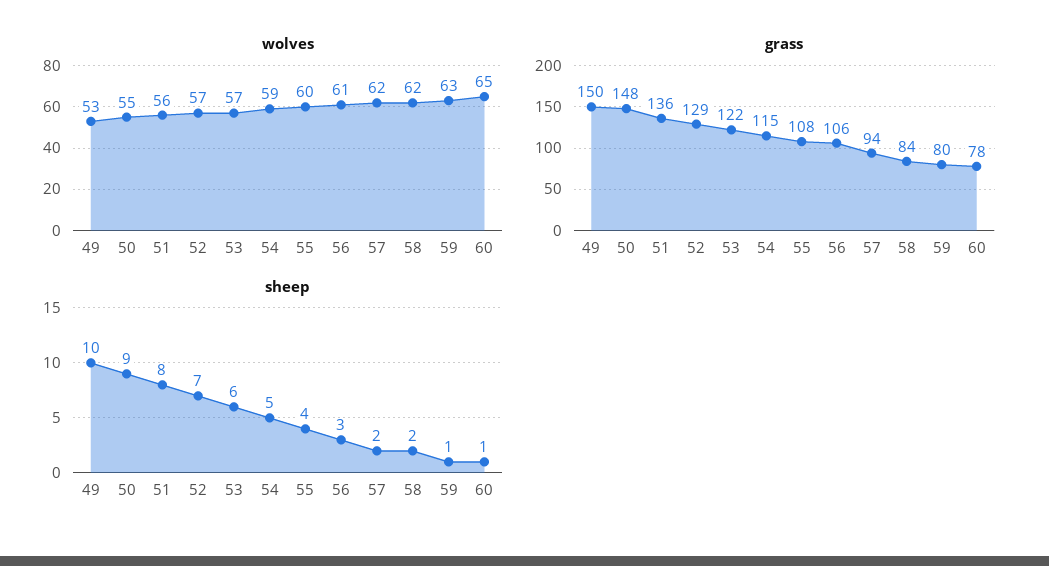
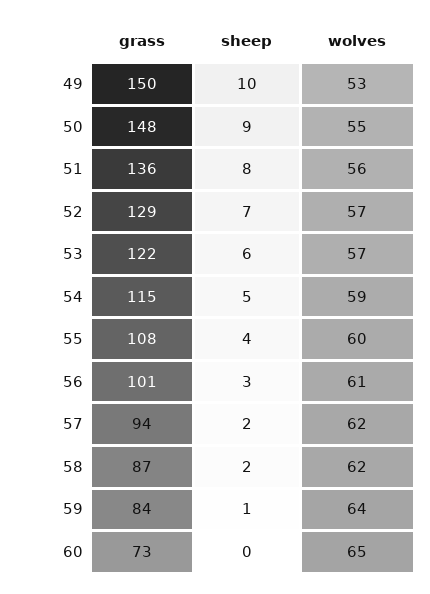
wolves, 59: 63 -> 64
grass, 56: 106 -> 101
grass, 58: 84 -> 87
grass, 59: 80 -> 84
grass, 60: 78 -> 73
sheep, 60: 1 -> 0

